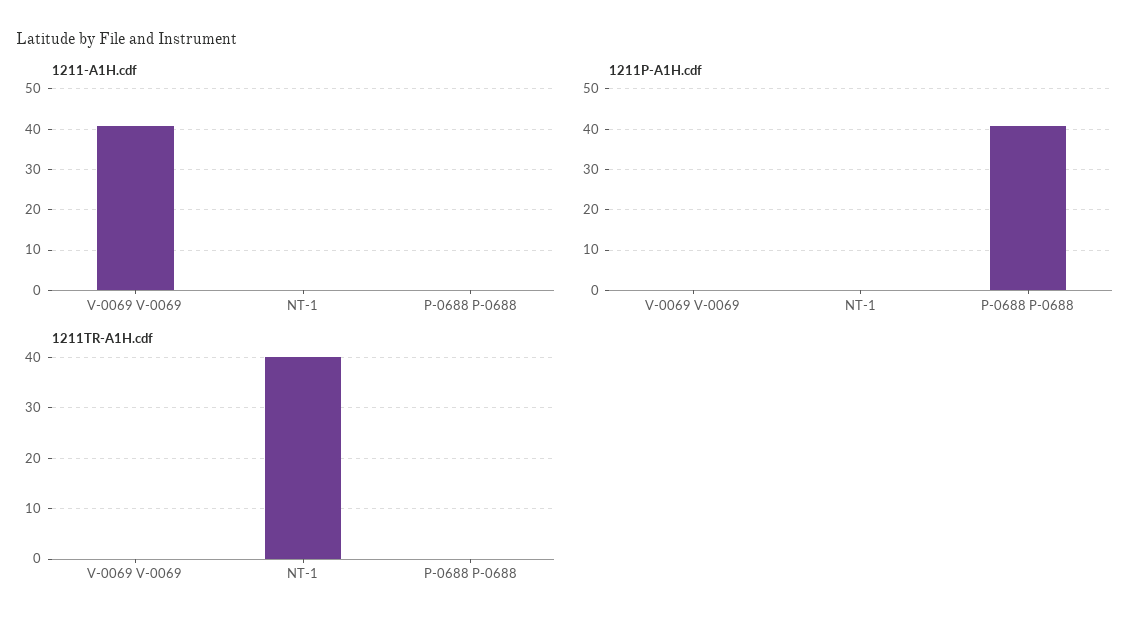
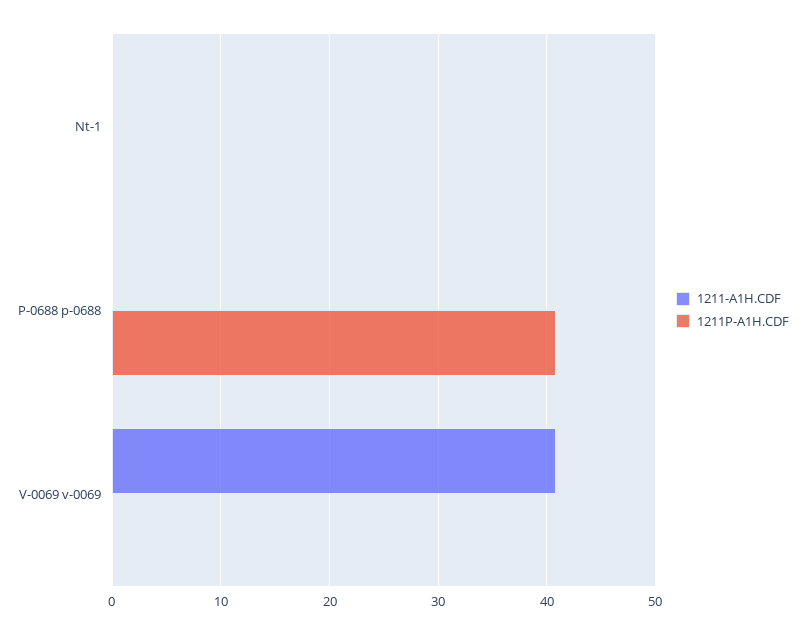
1211TR-A1H.cdf, V-0069 V-0069: 0 -> none
1211TR-A1H.cdf, NT-1: 40 -> none
1211TR-A1H.cdf, P-0688 P-0688: 0 -> none

